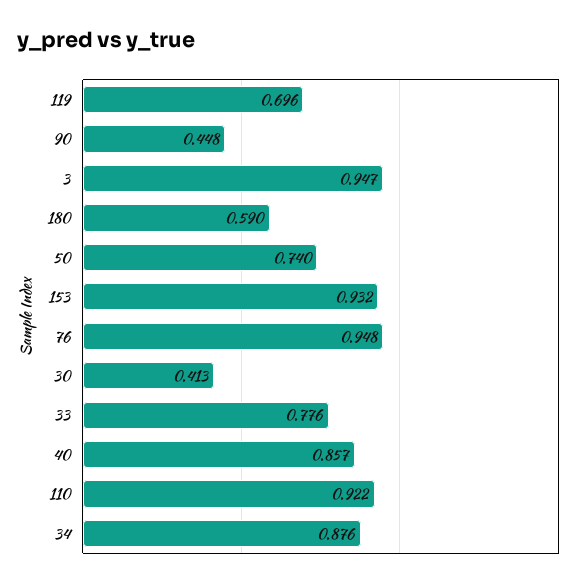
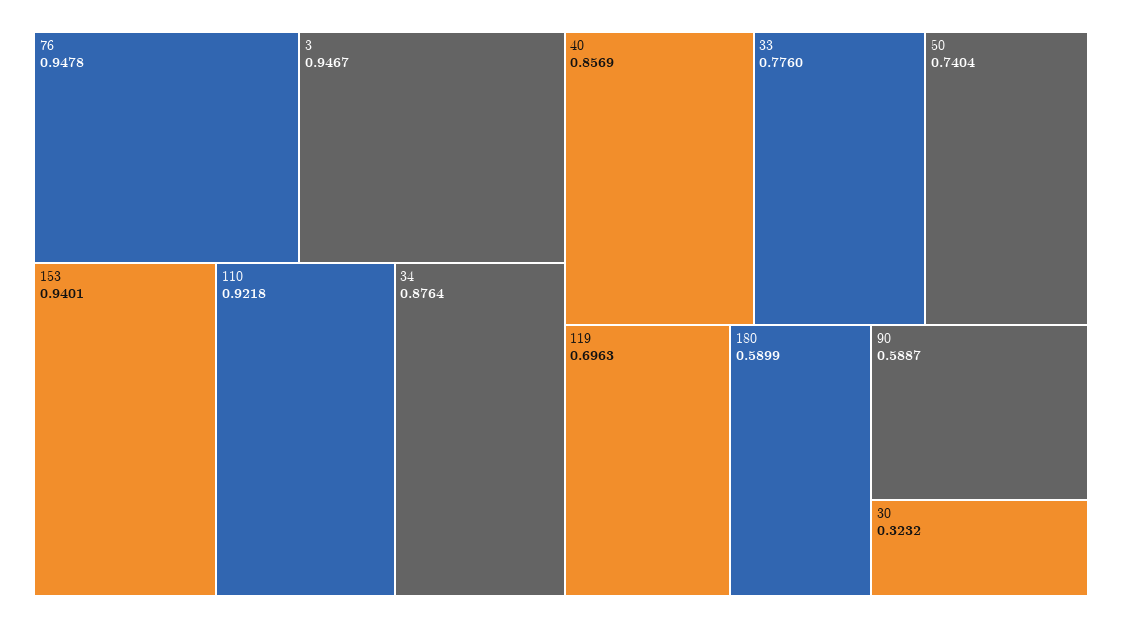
90: 0.448 -> 0.5887
153: 0.932 -> 0.9401
30: 0.413 -> 0.3232

